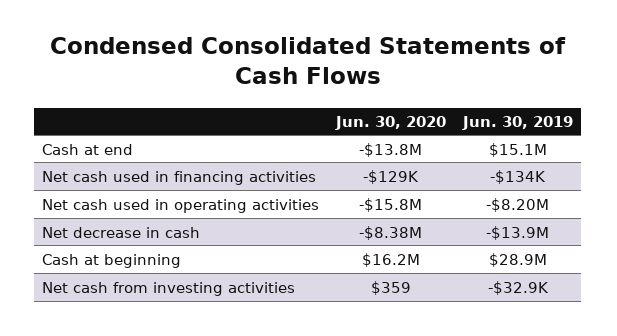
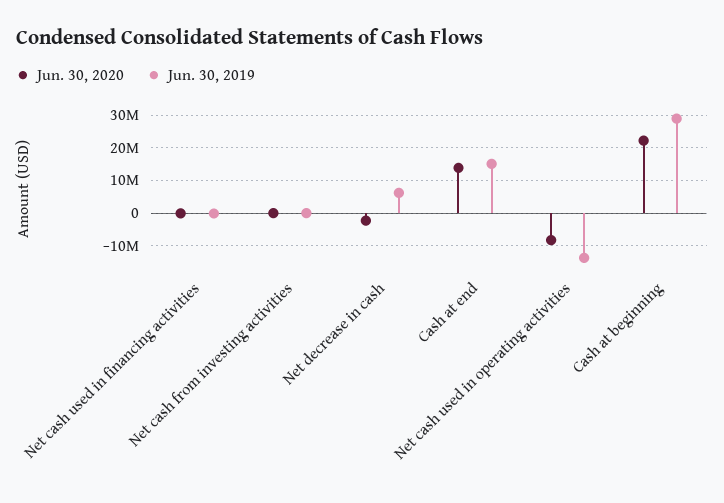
Jun. 30, 2020, Cash at end: -13800000 -> 14000000
Jun. 30, 2020, Net cash used in operating activities: -15800000 -> -8000000
Jun. 30, 2019, Net cash used in operating activities: -8200000 -> -14000000
Jun. 30, 2020, Net decrease in cash: -8380000 -> -2000000
Jun. 30, 2019, Net decrease in cash: -13900000 -> 6000000
Jun. 30, 2020, Cash at beginning: 16200000 -> 22000000

